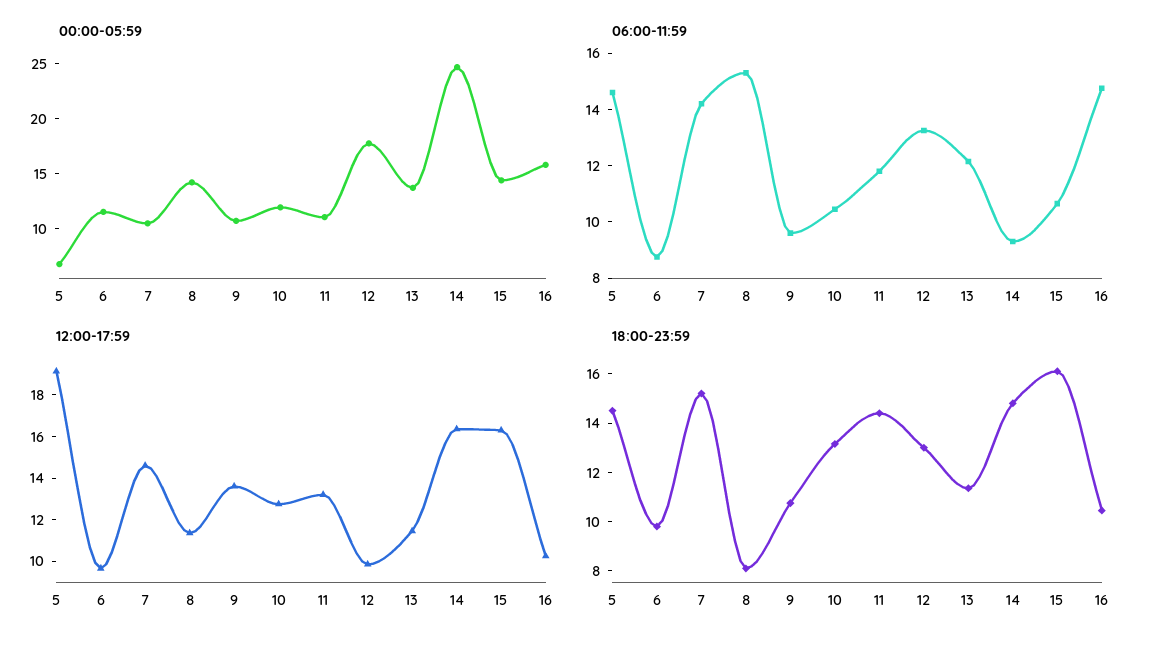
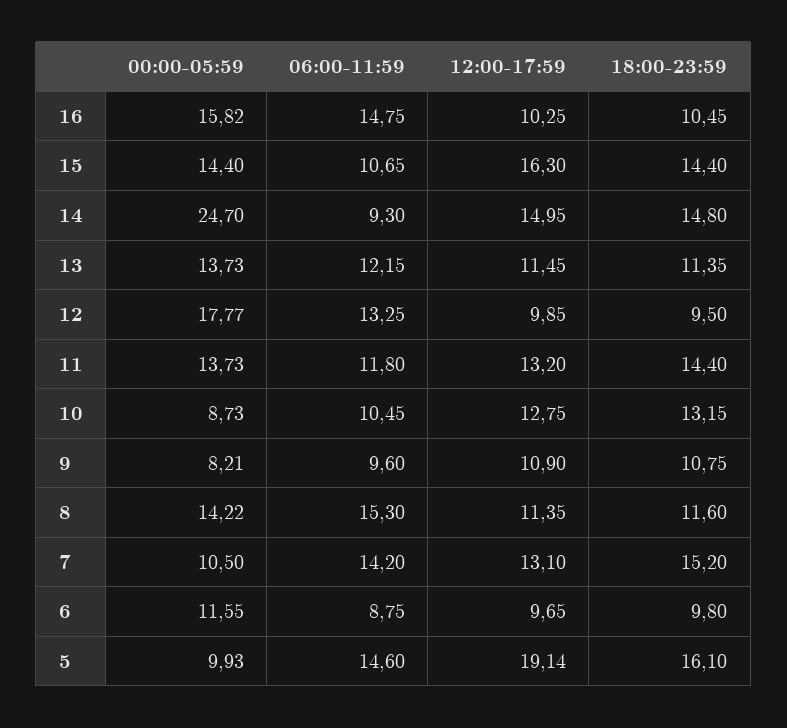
00:00-05:59, 5: 7 -> 9.93
00:00-05:59, 9: 11 -> 8.21
00:00-05:59, 10: 12 -> 8.73
00:00-05:59, 11: 11 -> 13.73
12:00-17:59, 7: 14.5 -> 13.1
12:00-17:59, 9: 13.5 -> 10.9
12:00-17:59, 14: 16.5 -> 14.95
18:00-23:59, 5: 14.5 -> 16.1
18:00-23:59, 8: 8 -> 11.6
18:00-23:59, 12: 13 -> 9.5
18:00-23:59, 15: 16 -> 14.4

